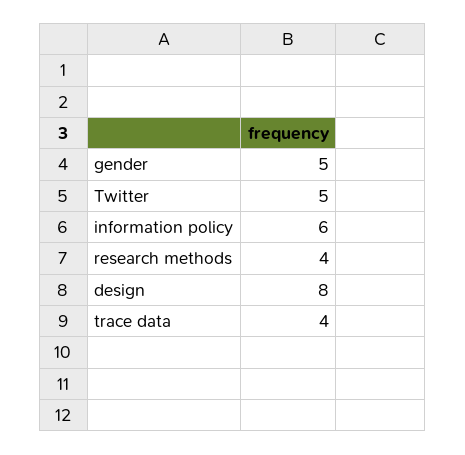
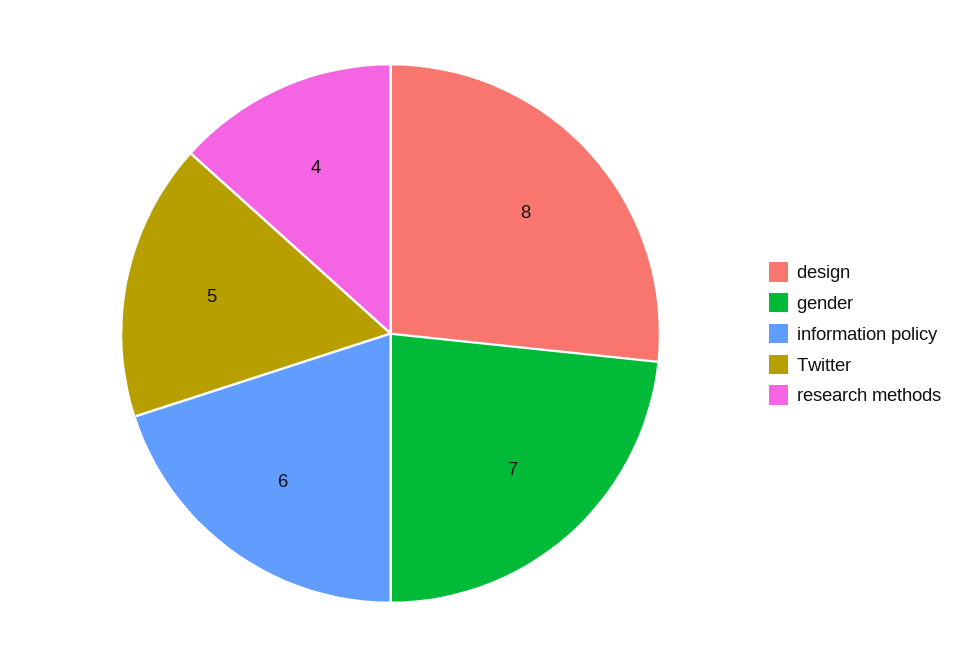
gender: 5 -> 7
trace data: 4 -> none

